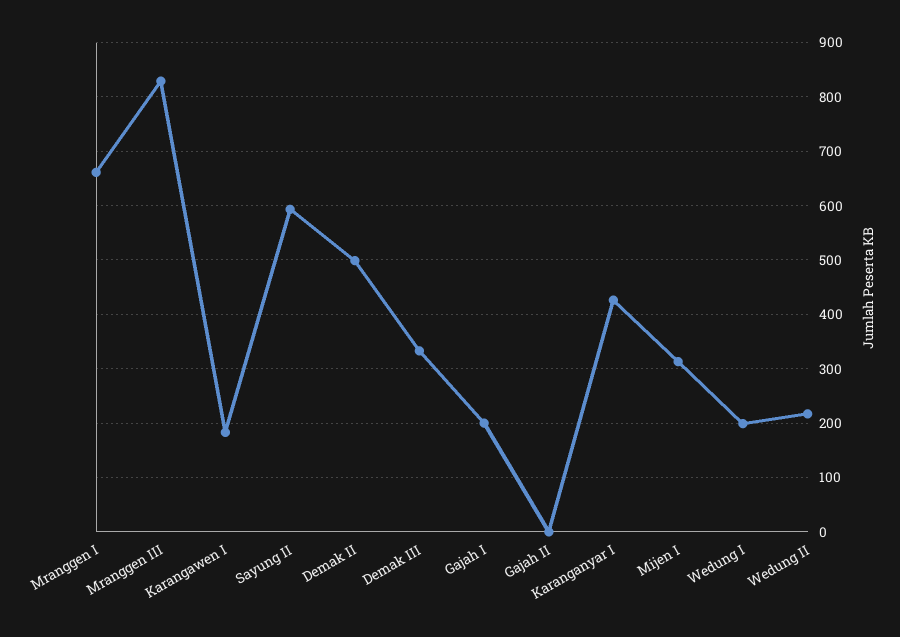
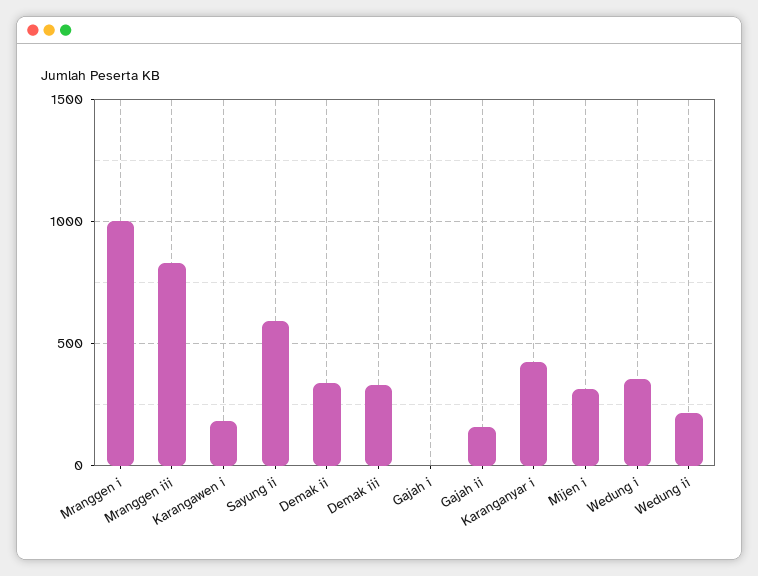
Mranggen I: 660 -> 1000
Demak II: 500 -> 350
Gajah I: 200 -> 0
Gajah II: 0 -> 150
Wedung I: 200 -> 350

